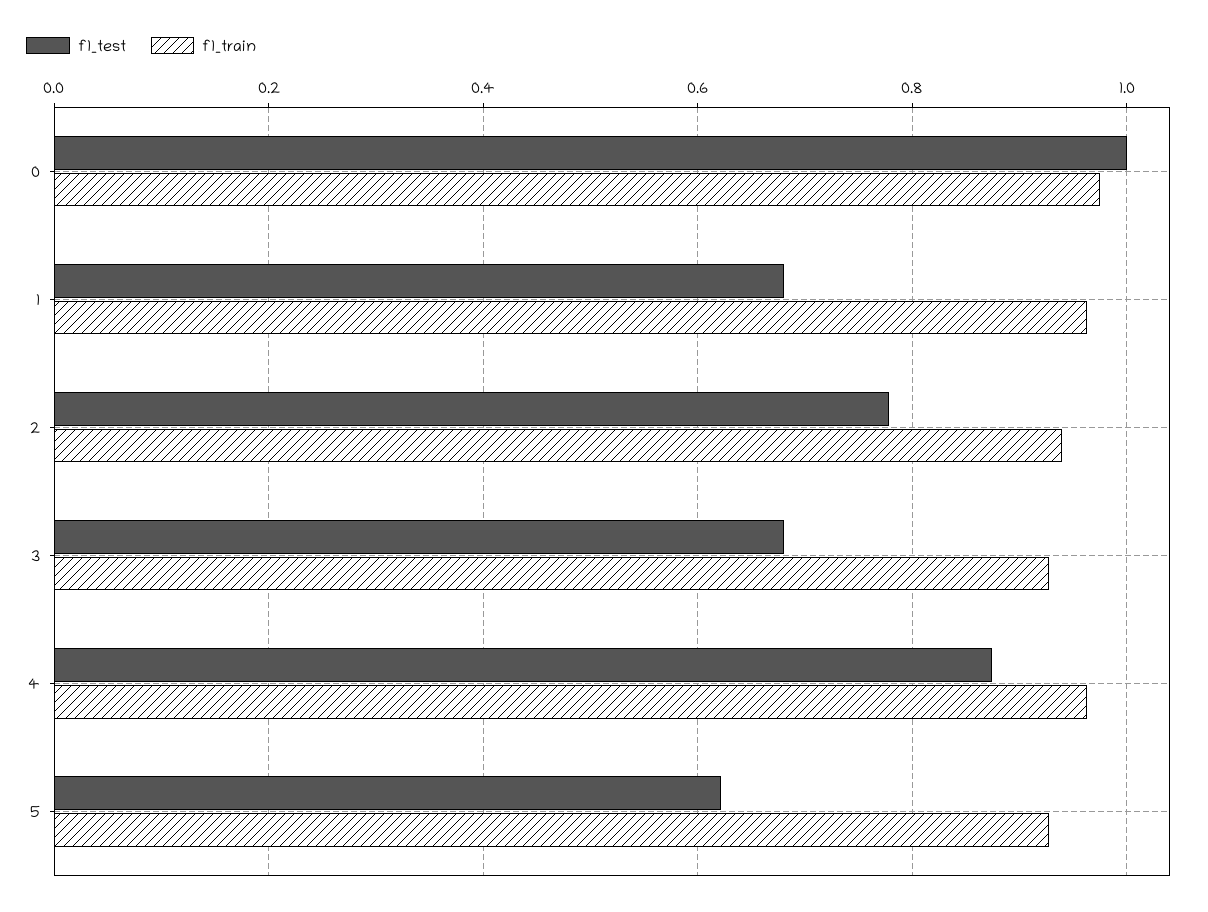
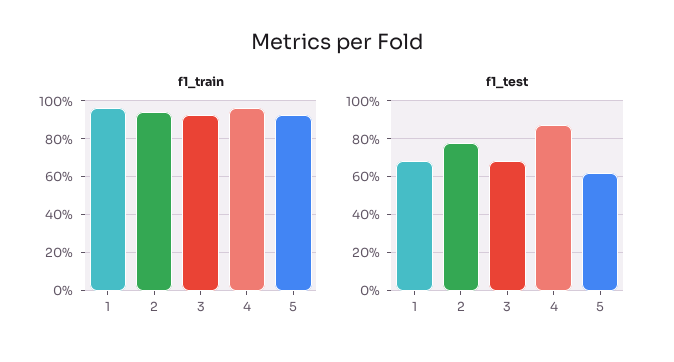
f1_test, 0: 1 -> none
f1_train, 0: 0.98 -> none

